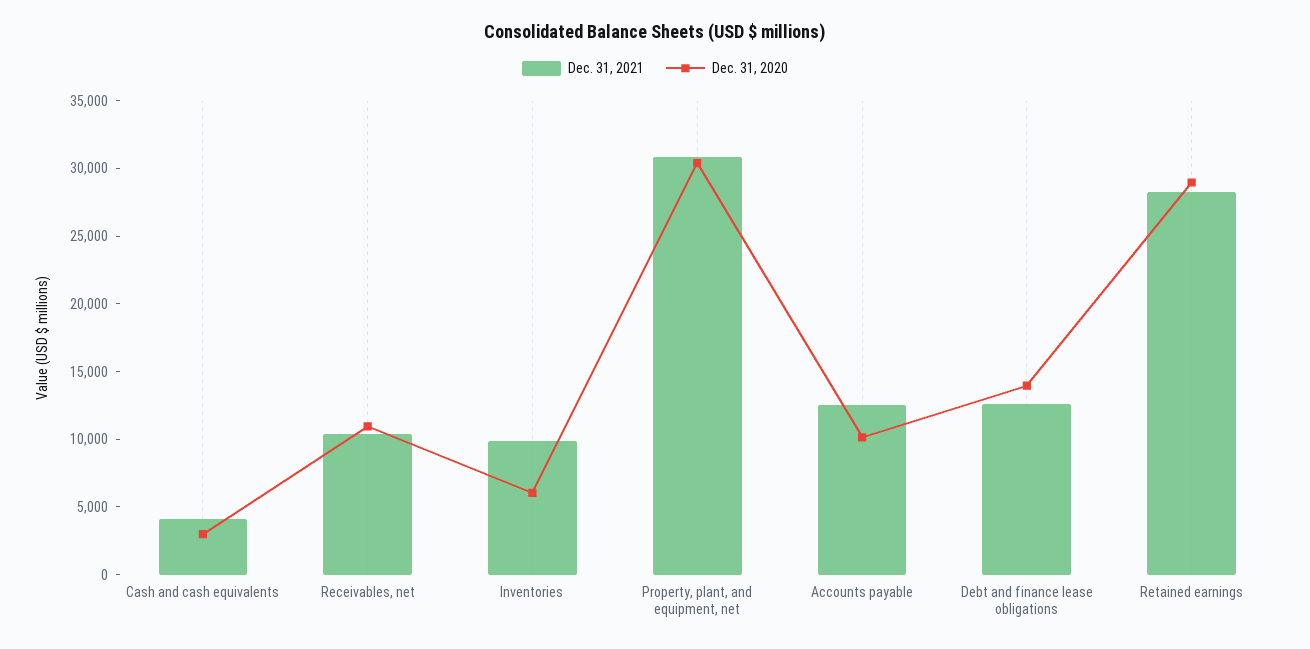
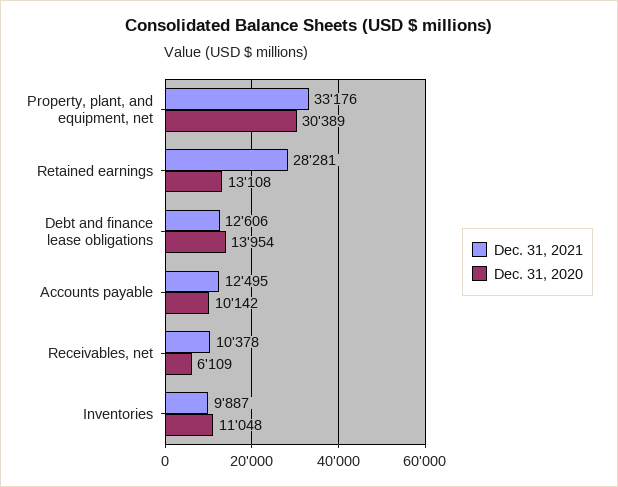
Dec. 31, 2021, Cash and cash equivalents: 4000 -> none
Dec. 31, 2020, Cash and cash equivalents: 3000 -> none
Dec. 31, 2020, Receivables, net: 11000 -> 6109
Dec. 31, 2020, Inventories: 6000 -> 11048
Dec. 31, 2021, Property, plant, and equipment, net: 31000 -> 33176
Dec. 31, 2020, Retained earnings: 29000 -> 13108

